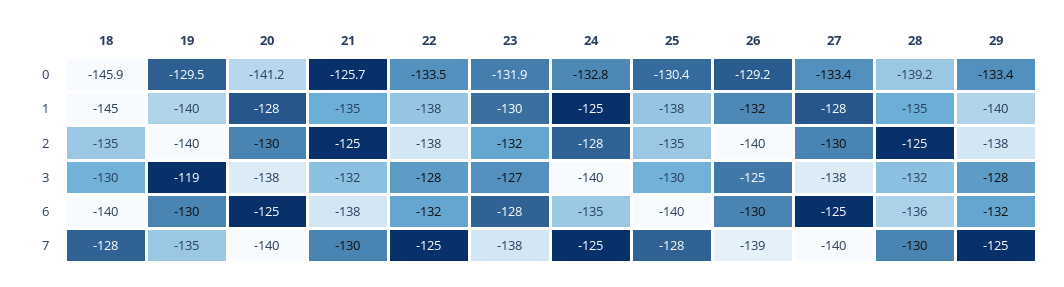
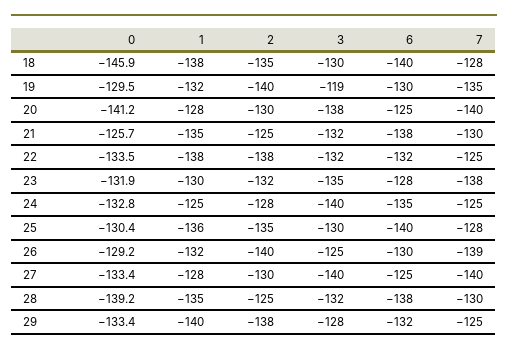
18, 1: -145 -> -138
19, 1: -140 -> -132
25, 1: -138 -> -136
22, 3: -128 -> -132
23, 3: -127 -> -135
27, 3: -138 -> -140
28, 6: -136 -> -138

